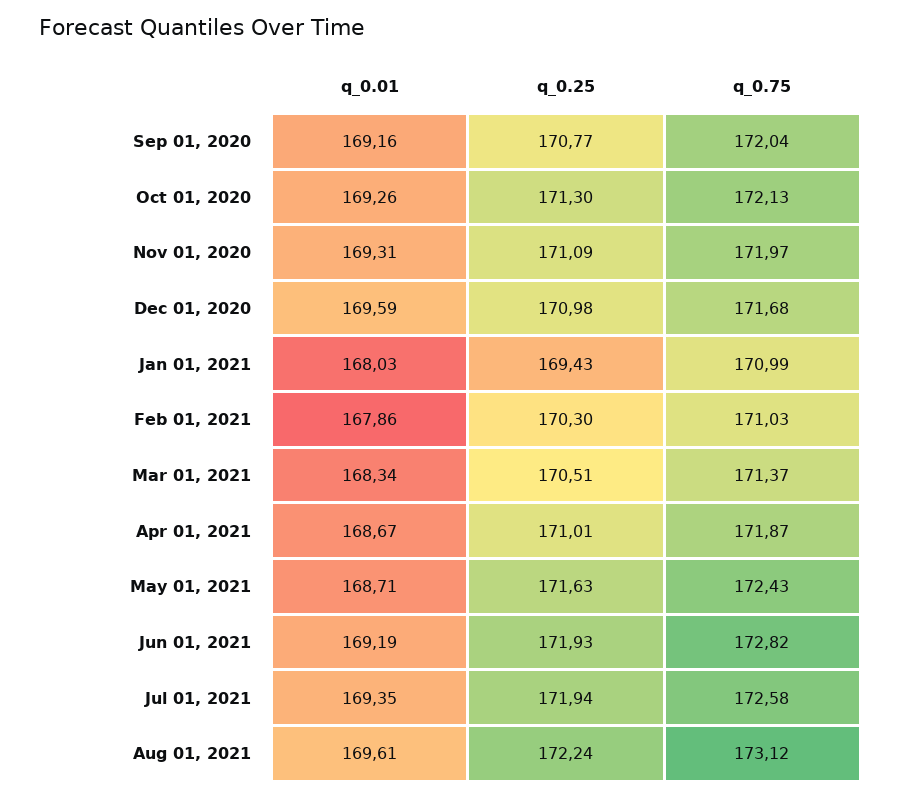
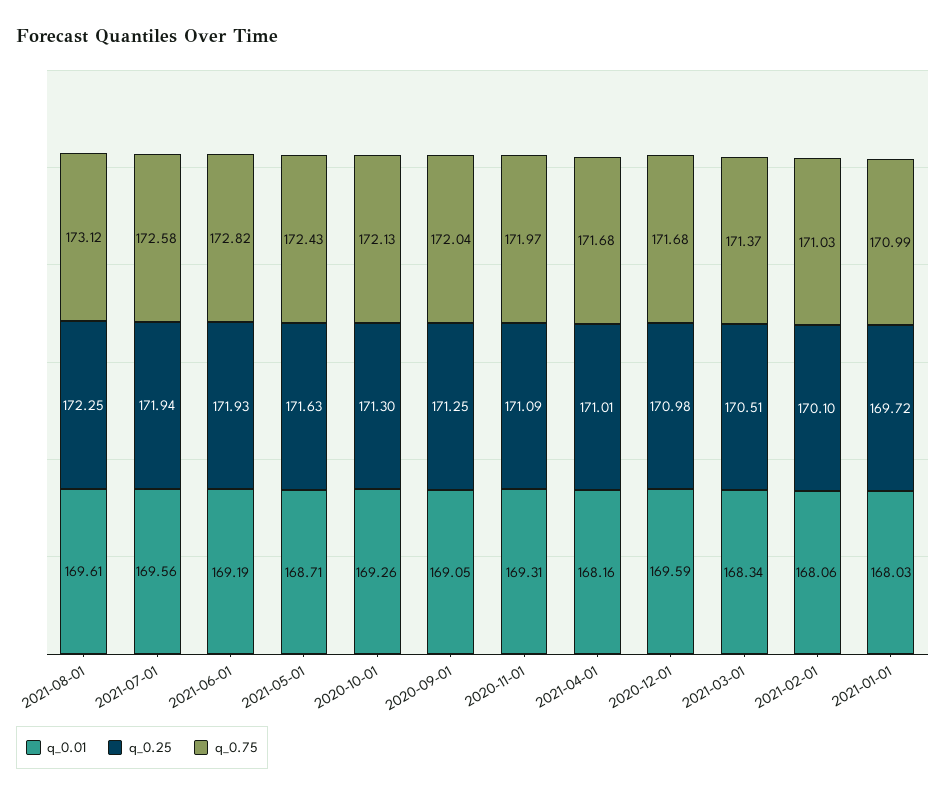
q_0.01, Sep 01, 2020: 169.16 -> 169.05
q_0.25, Sep 01, 2020: 170.77 -> 171.25
q_0.25, Jan 01, 2021: 169.43 -> 169.72
q_0.01, Feb 01, 2021: 167.86 -> 168.06
q_0.25, Feb 01, 2021: 170.3 -> 170.1
q_0.01, Apr 01, 2021: 168.67 -> 168.16
q_0.75, Apr 01, 2021: 171.87 -> 171.68
q_0.01, Jul 01, 2021: 169.35 -> 169.56
q_0.25, Aug 01, 2021: 172.24 -> 172.25

